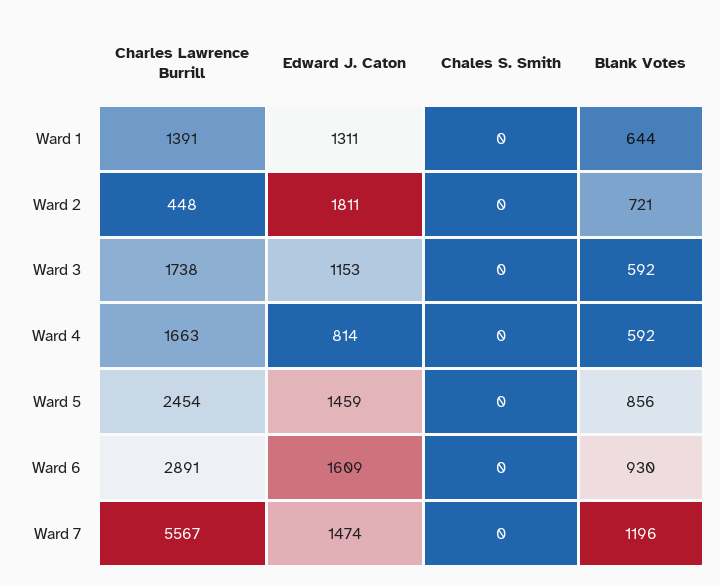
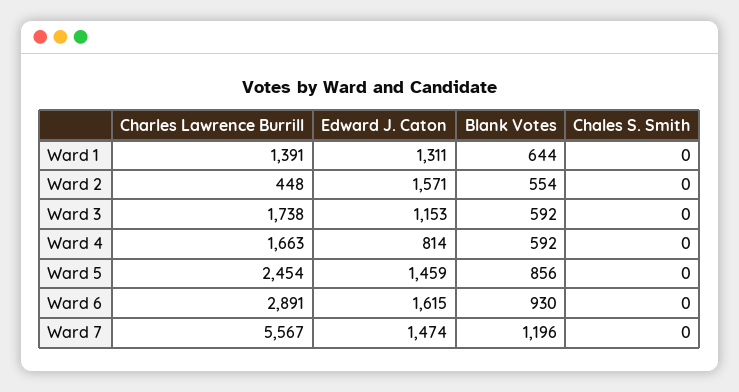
Edward J. Caton, Ward 2: 1811 -> 1571
Blank Votes, Ward 2: 721 -> 554
Edward J. Caton, Ward 6: 1609 -> 1615

